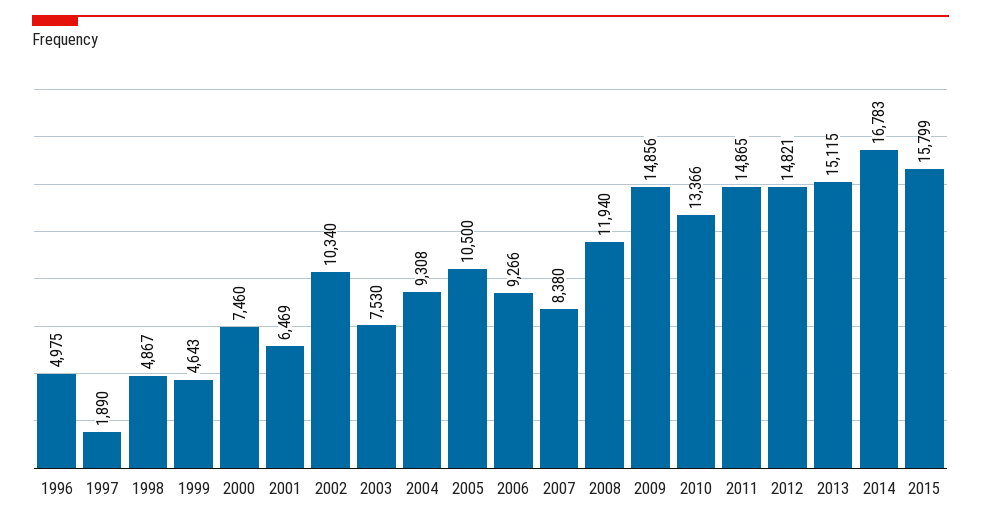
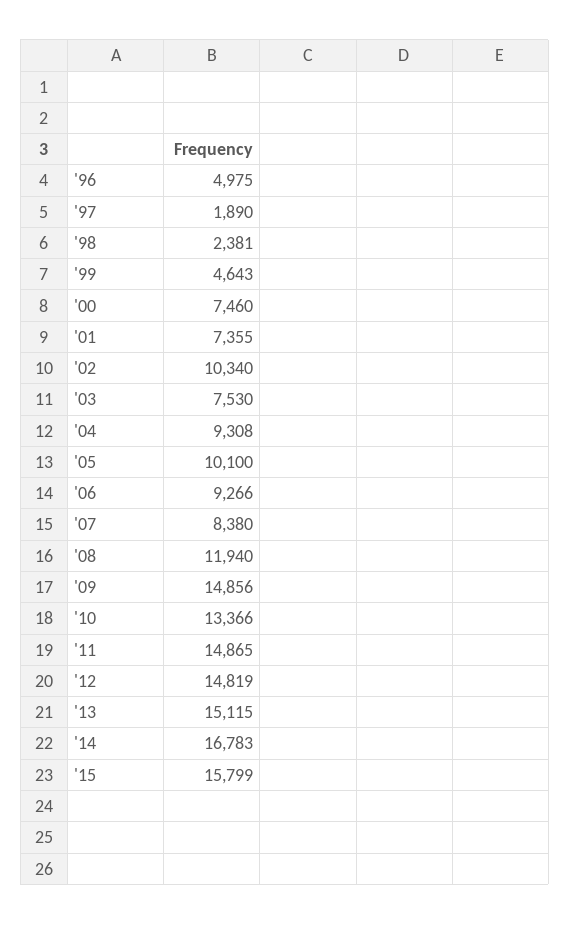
1998: 4867 -> 2381
2001: 6469 -> 7355
2005: 10500 -> 10100
2012: 14821 -> 14819

